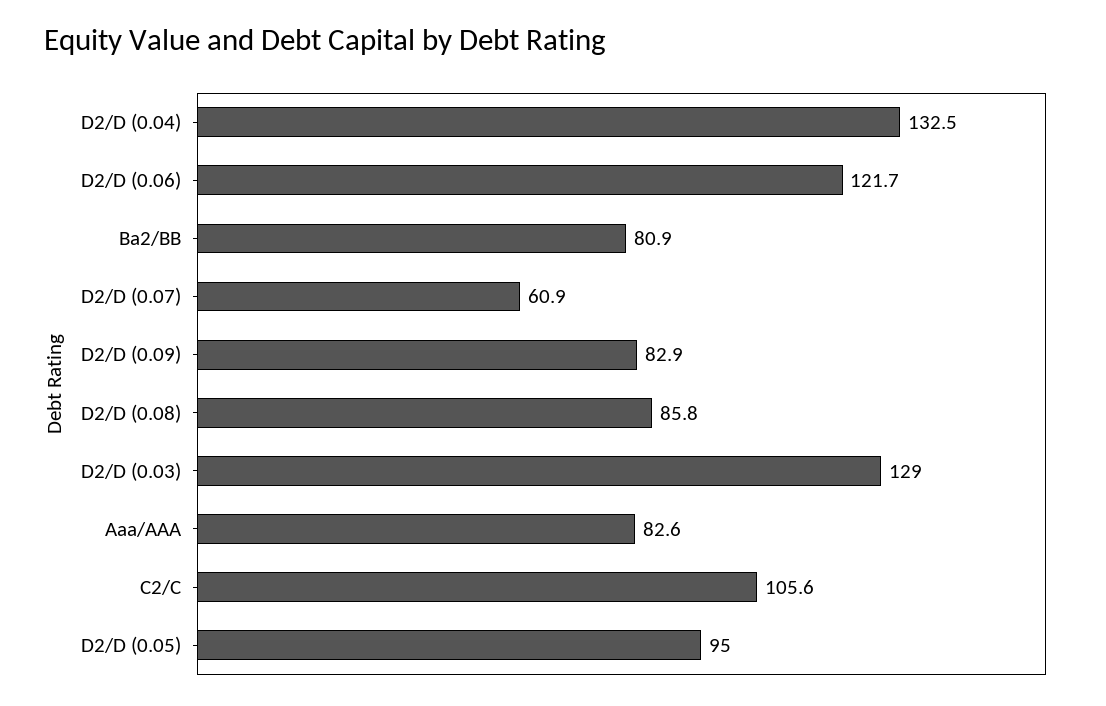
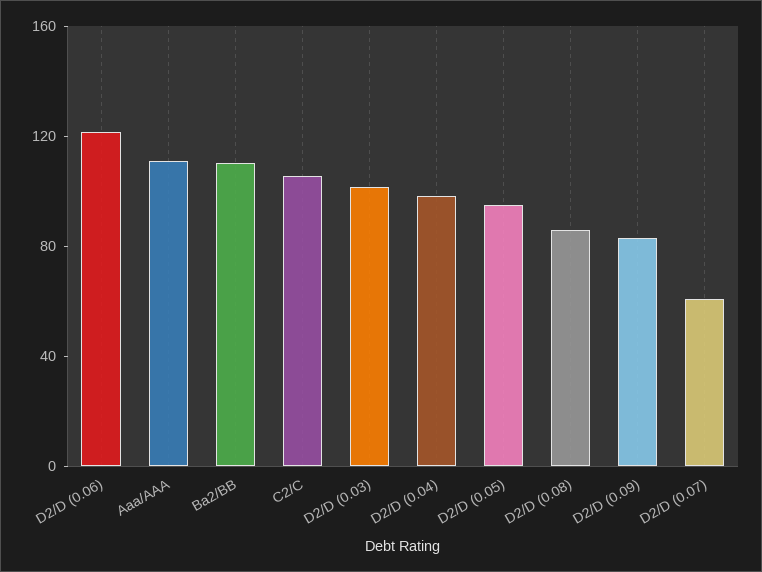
D2/D (0.04): 132.5 -> 100
Ba2/BB: 80.9 -> 110
D2/D (0.03): 129 -> 100
Aaa/AAA: 82.6 -> 110

